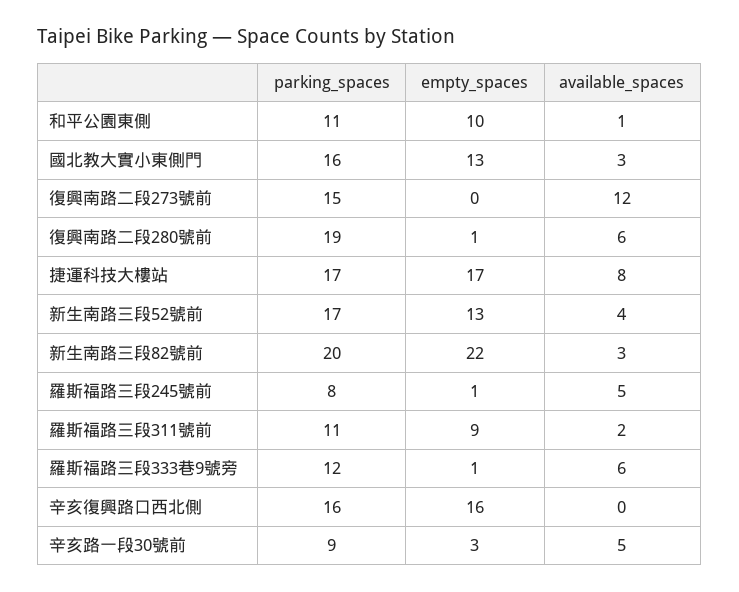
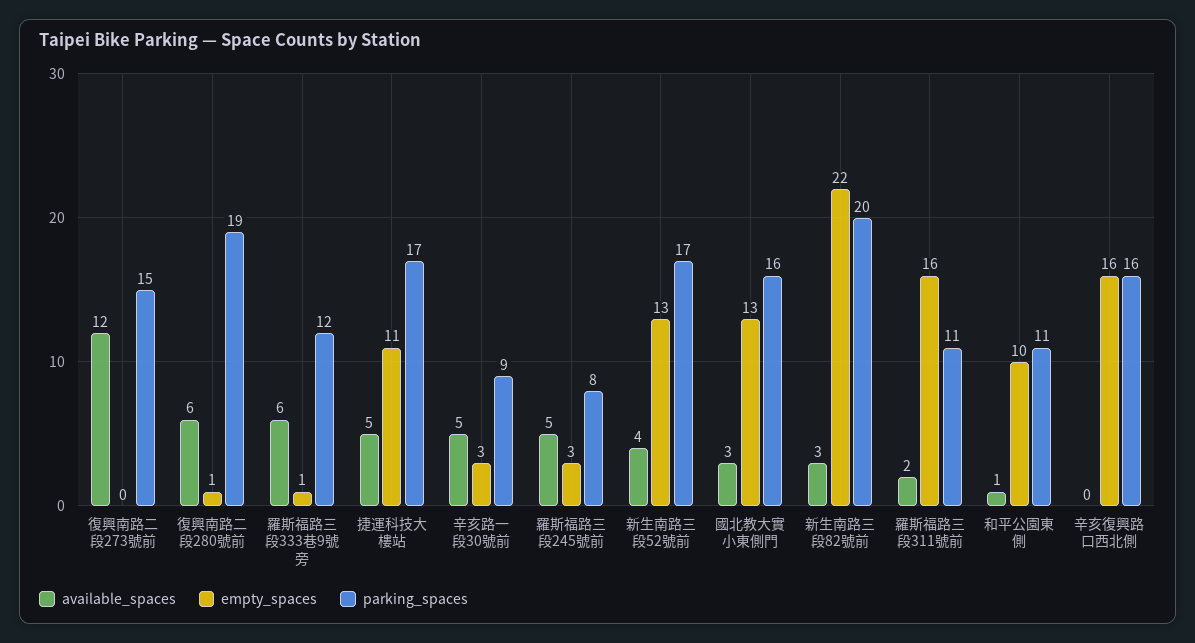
empty_spaces, 捷運科技大樓站: 17 -> 11
available_spaces, 捷運科技大樓站: 8 -> 5
empty_spaces, 羅斯福路三段245號前: 1 -> 3
empty_spaces, 羅斯福路三段311號前: 9 -> 16

